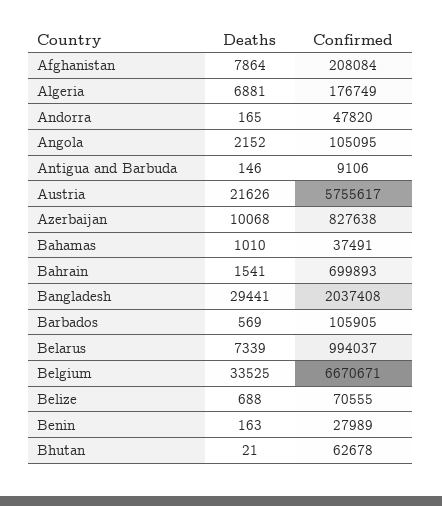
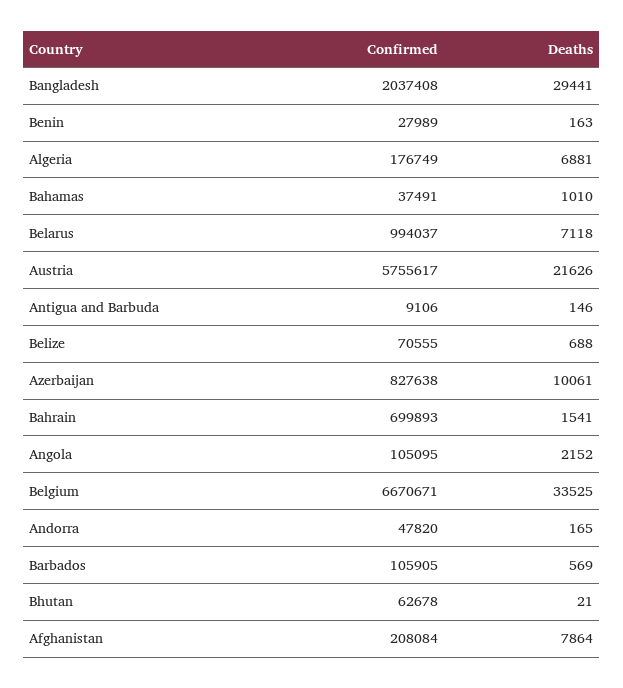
Deaths, Azerbaijan: 10068 -> 10061
Deaths, Belarus: 7339 -> 7118

